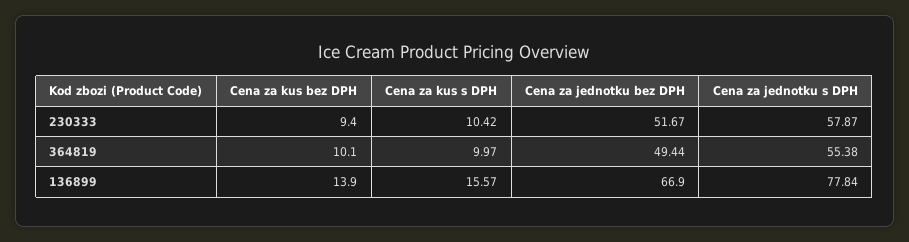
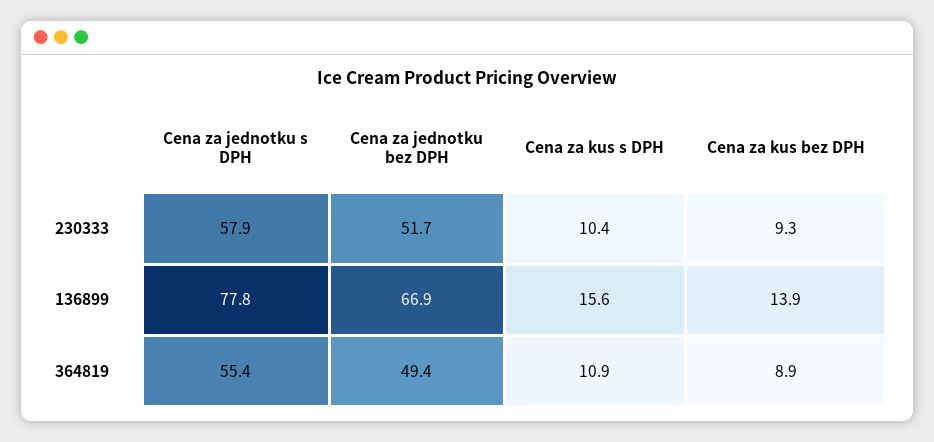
Cena za kus bez DPH, 230333: 9.4 -> 9.3
Cena za kus bez DPH, 364819: 10.1 -> 8.9
Cena za kus s DPH, 364819: 9.97 -> 10.9

